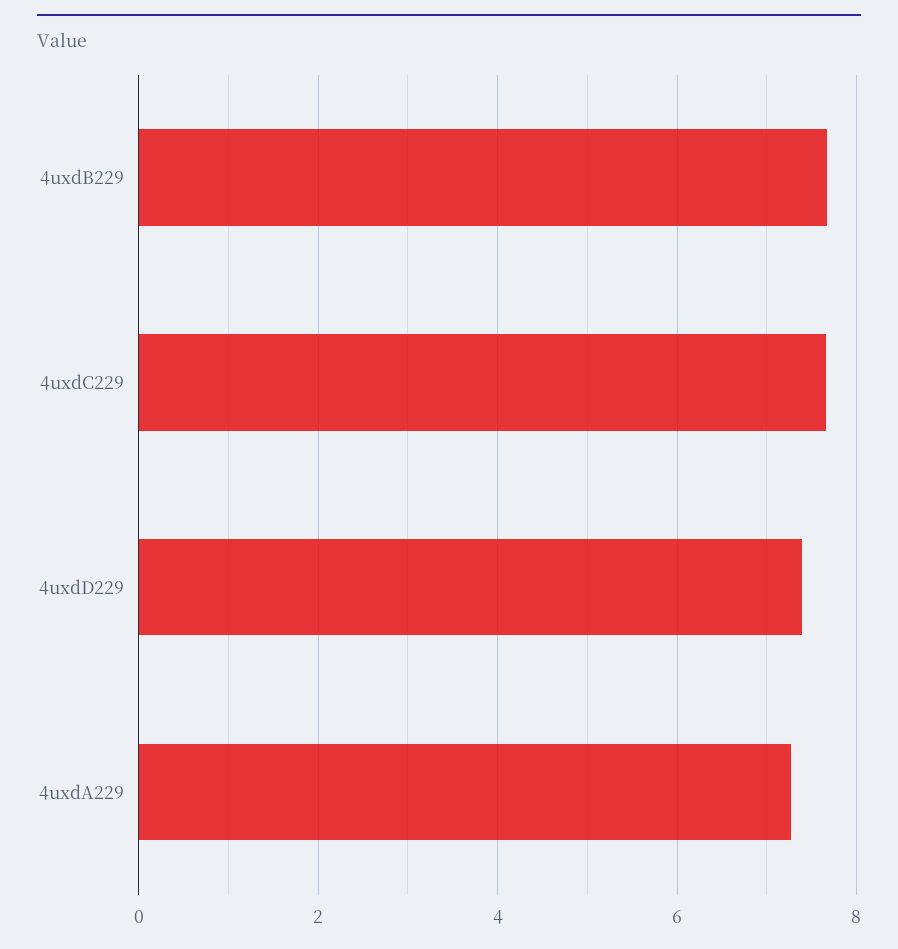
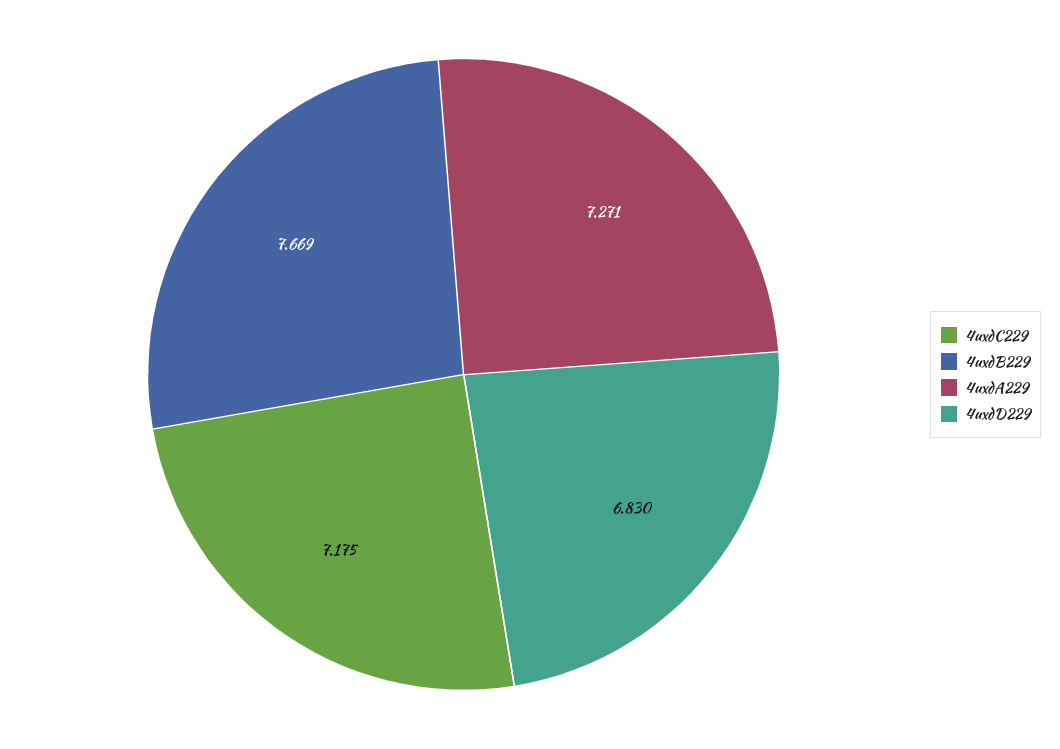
4uxdC229: 7.6 -> 7.175
4uxdD229: 7.4 -> 6.83

